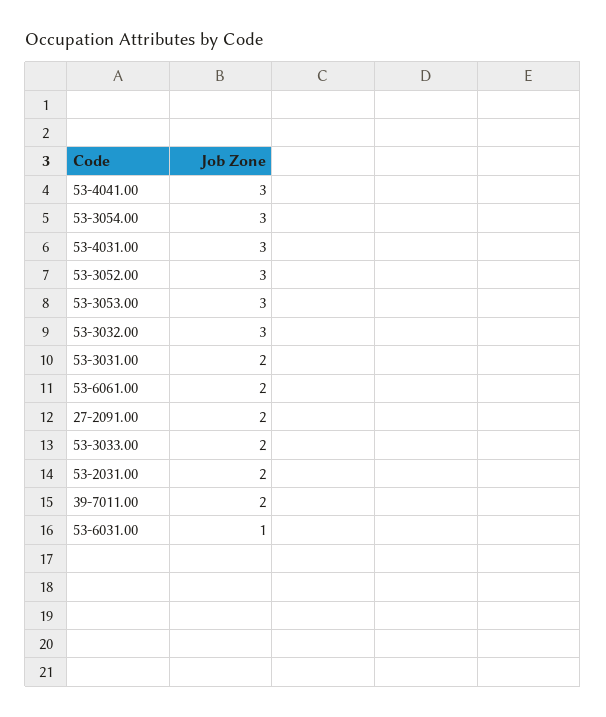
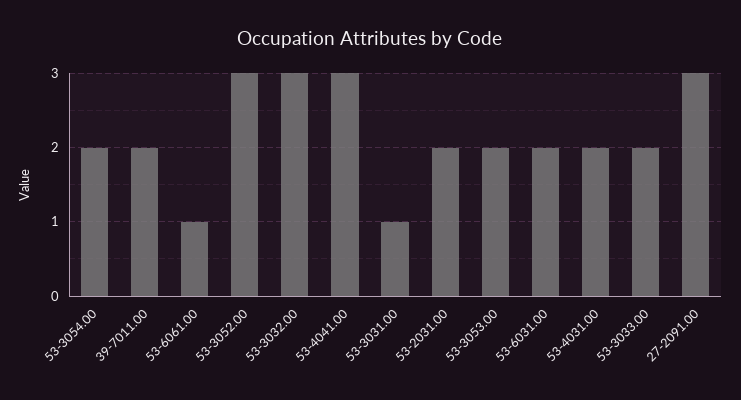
53-3054.00: 3 -> 2
53-4031.00: 3 -> 2
53-3053.00: 3 -> 2
53-3031.00: 2 -> 1
53-6061.00: 2 -> 1
27-2091.00: 2 -> 3
53-6031.00: 1 -> 2

